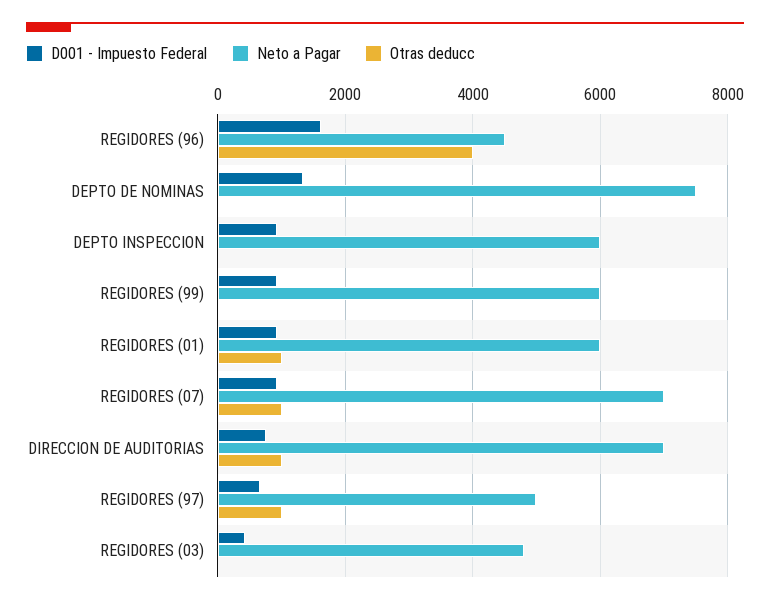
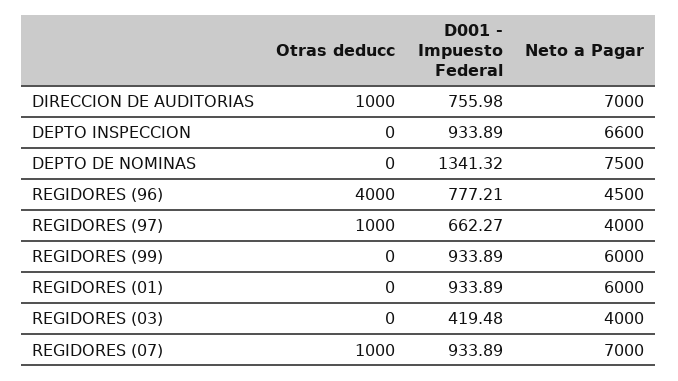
D001 - Impuesto Federal, REGIDORES (96): 1600 -> 777.21
Neto a Pagar, DEPTO INSPECCION: 6000 -> 6600
Otras deducc, REGIDORES (01): 1000 -> 0
Neto a Pagar, REGIDORES (97): 5000 -> 4000
Neto a Pagar, REGIDORES (03): 4800 -> 4000

